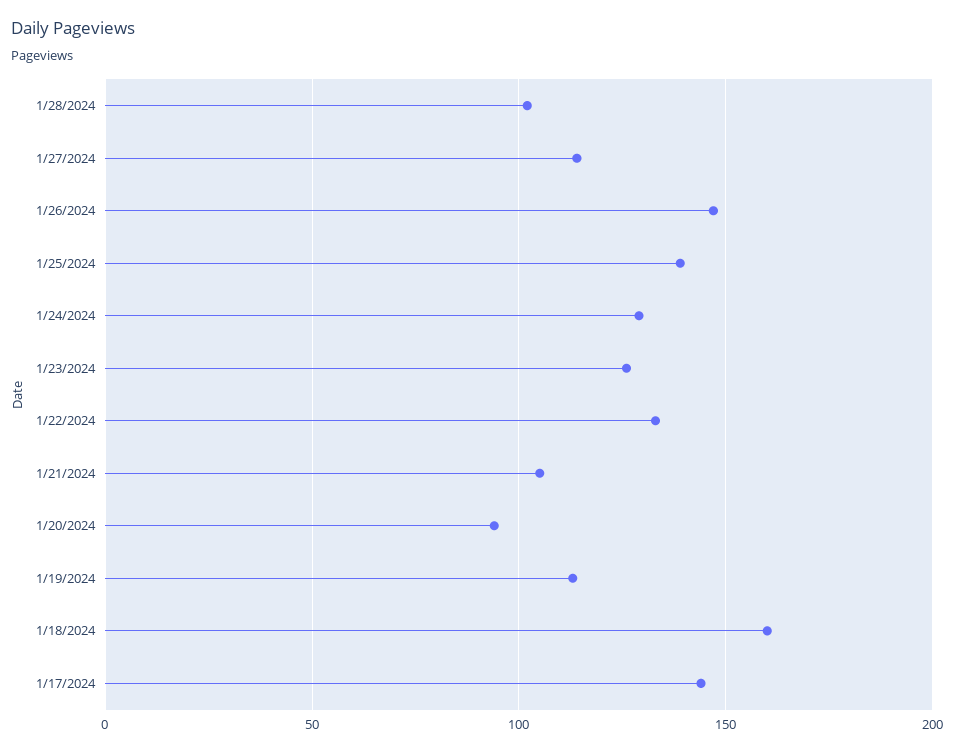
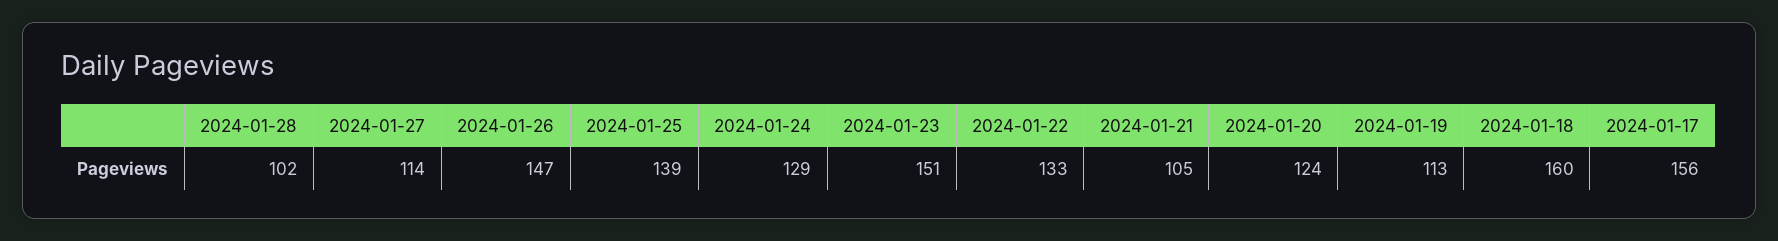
1/23/2024: 125 -> 151
1/20/2024: 95 -> 124
1/17/2024: 145 -> 156

